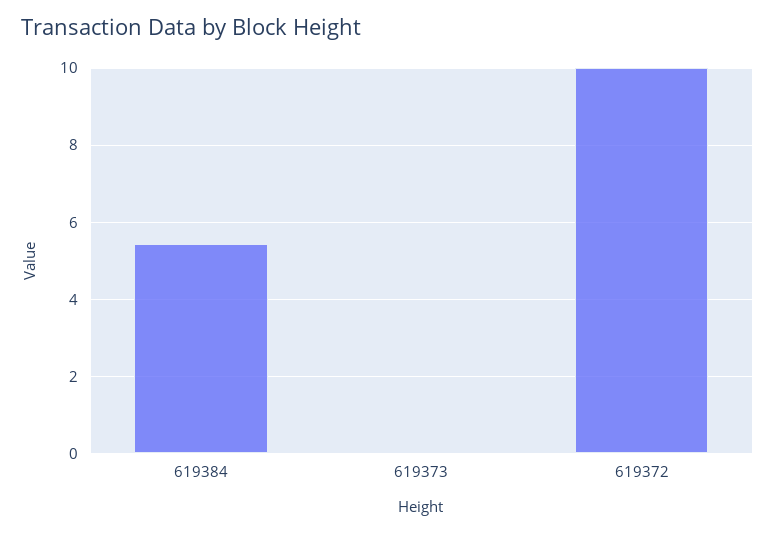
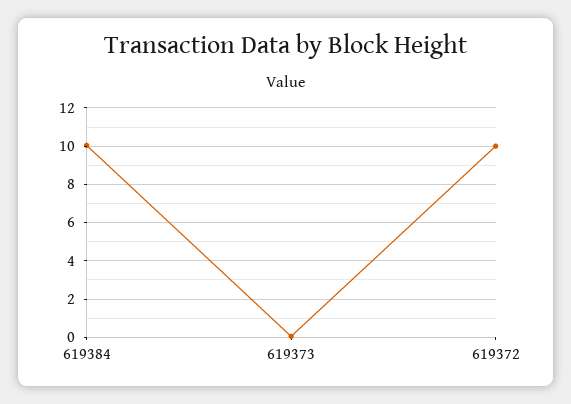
619384: 5.4 -> 10

